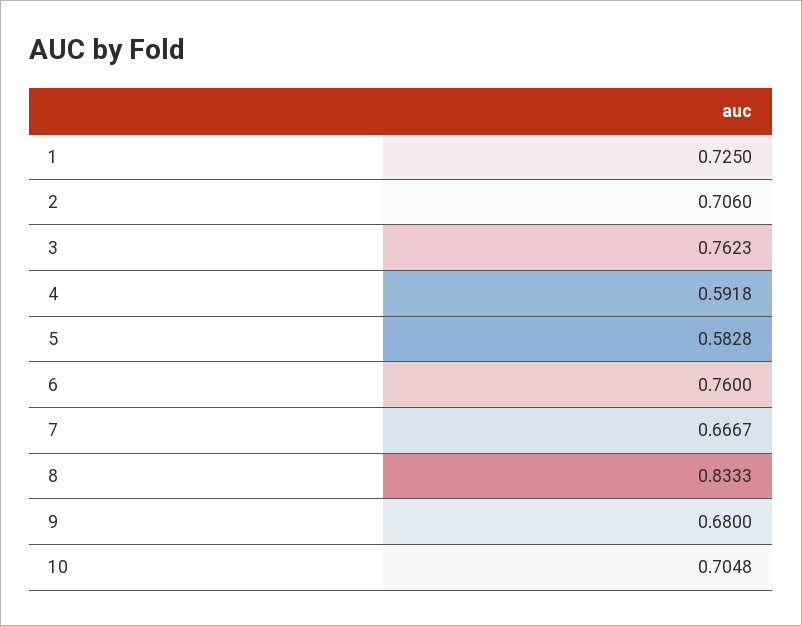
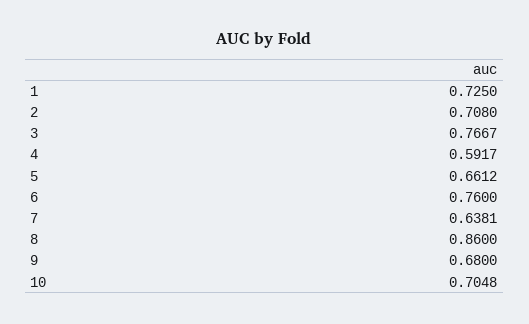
2: 0.706 -> 0.708
3: 0.7623 -> 0.7667
4: 0.5918 -> 0.5917
5: 0.5828 -> 0.6612
7: 0.6667 -> 0.6381
8: 0.8333 -> 0.86

